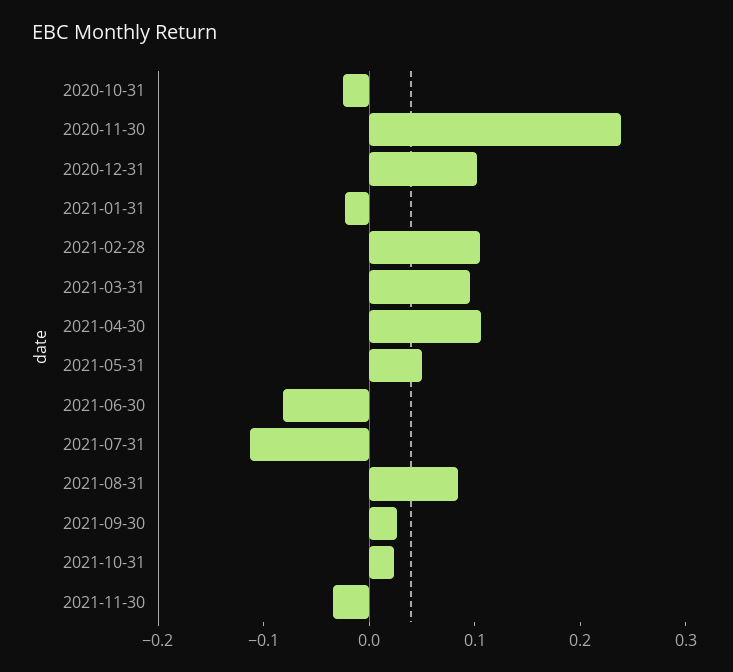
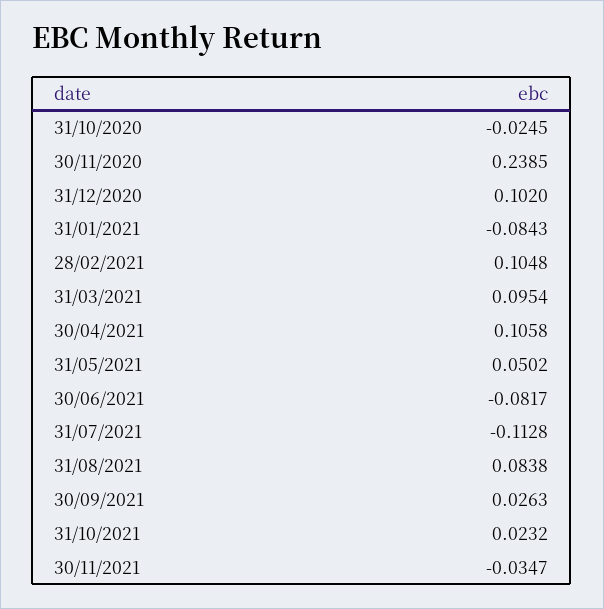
2021-01-31: -0.02 -> -0.0843

